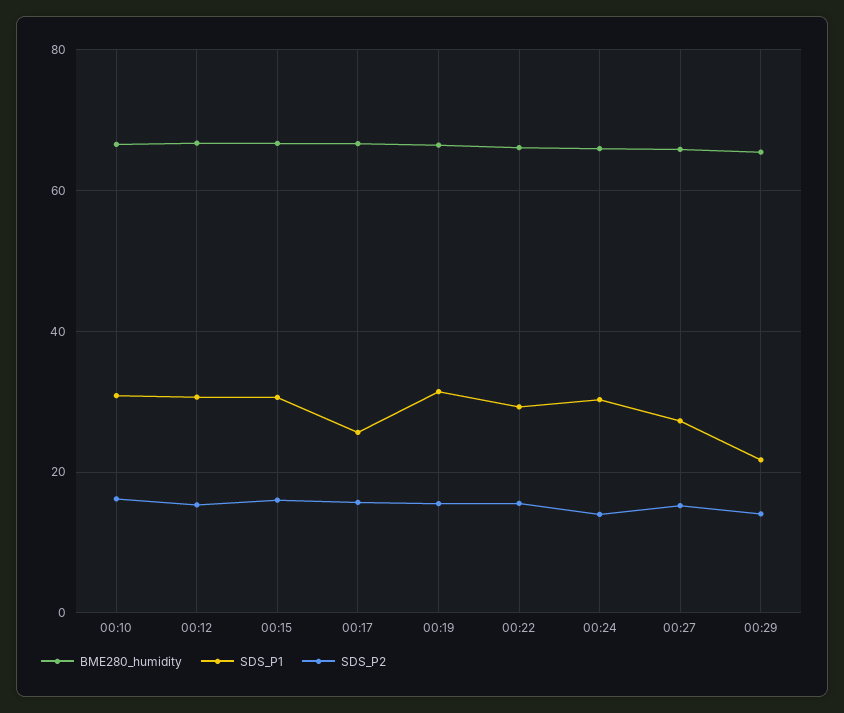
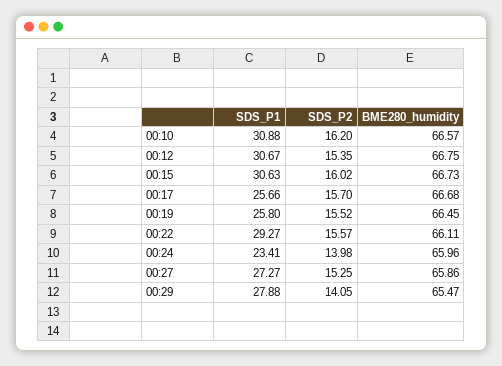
SDS_P1, 00:19: 32 -> 25.8
SDS_P1, 00:24: 30 -> 23.41
SDS_P1, 00:29: 22 -> 27.88

